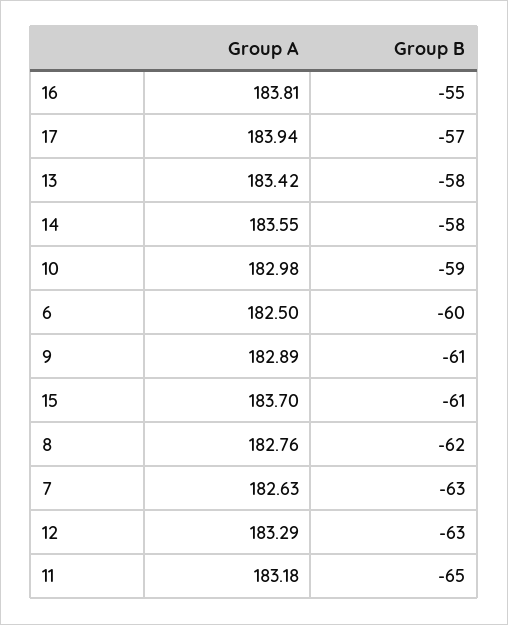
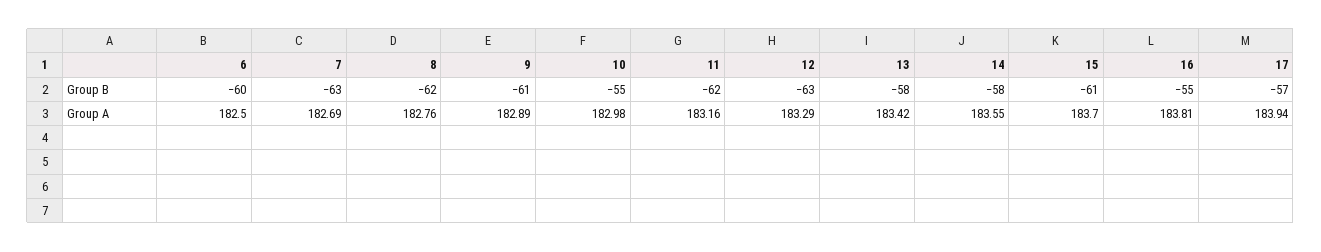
Group B, 10: -59 -> -55
Group A, 7: 182.63 -> 182.69
Group A, 11: 183.18 -> 183.16
Group B, 11: -65 -> -62

